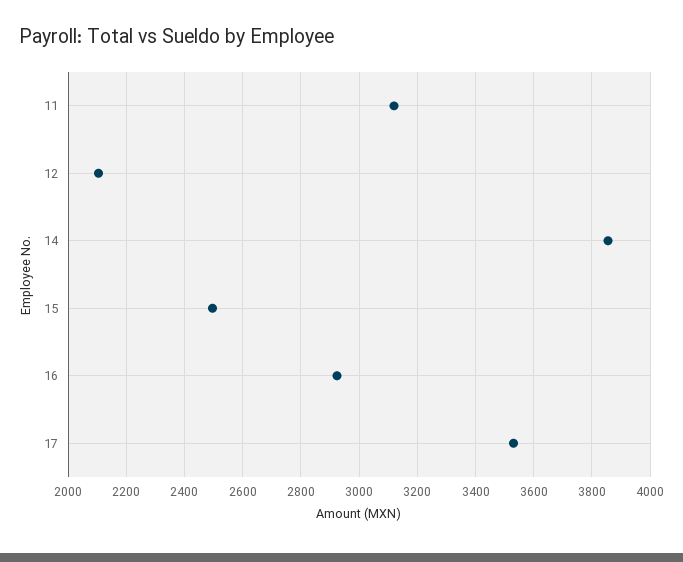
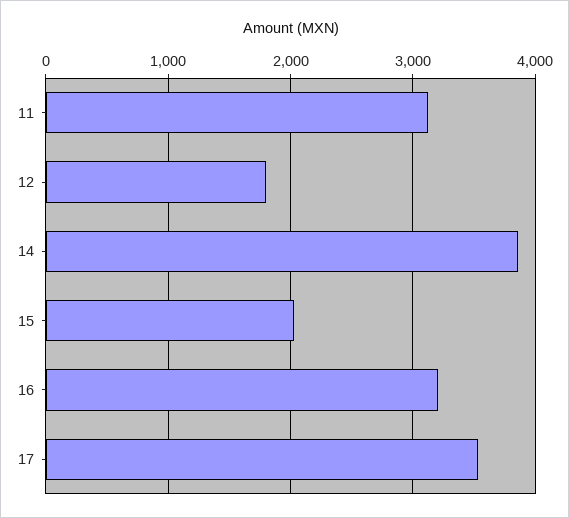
12: 2100 -> 1800
15: 2500 -> 2000
16: 2925 -> 3200

